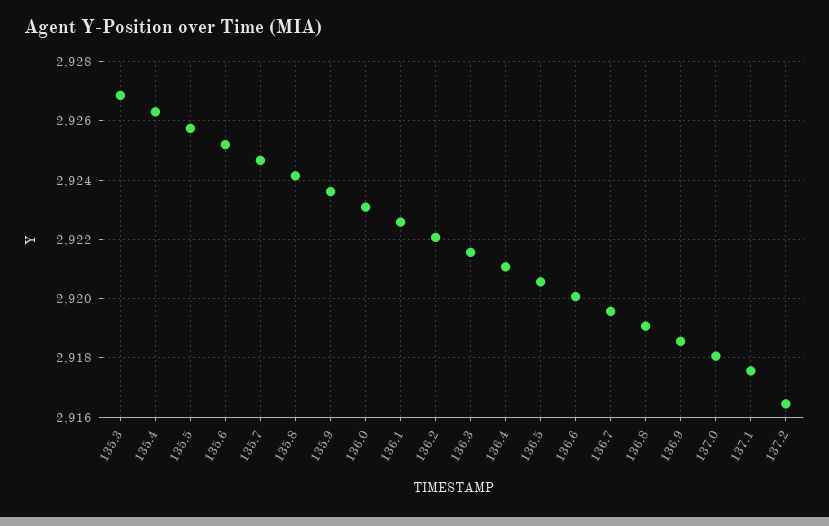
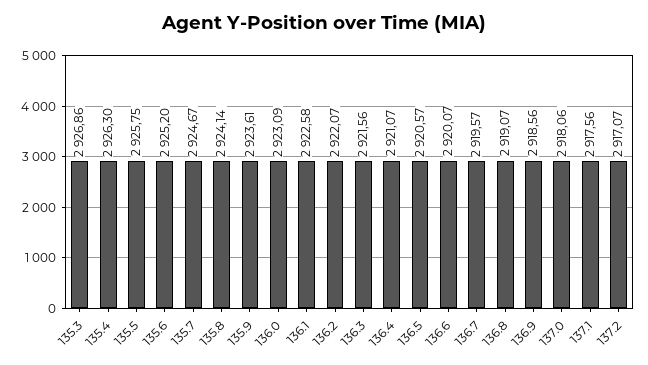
137.2: 2916.5 -> 2917.07

